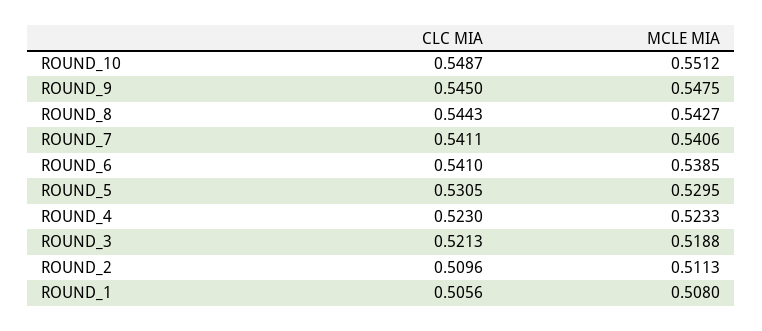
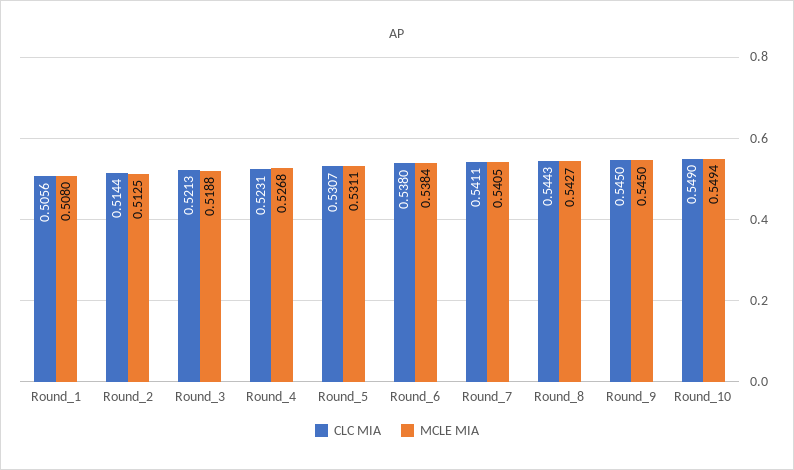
CLC MIA, ROUND_10: 0.5487 -> 0.549
MCLE MIA, ROUND_10: 0.5512 -> 0.5494
MCLE MIA, ROUND_9: 0.5475 -> 0.545
MCLE MIA, ROUND_7: 0.5406 -> 0.5405
CLC MIA, ROUND_6: 0.541 -> 0.538
MCLE MIA, ROUND_6: 0.5385 -> 0.5384
CLC MIA, ROUND_5: 0.5305 -> 0.5307
MCLE MIA, ROUND_5: 0.5295 -> 0.5311
CLC MIA, ROUND_4: 0.523 -> 0.5231
MCLE MIA, ROUND_4: 0.5233 -> 0.5268
CLC MIA, ROUND_2: 0.5096 -> 0.5144
MCLE MIA, ROUND_2: 0.5113 -> 0.5125

